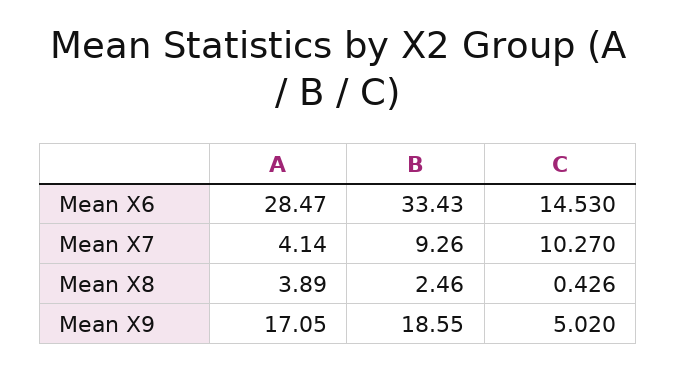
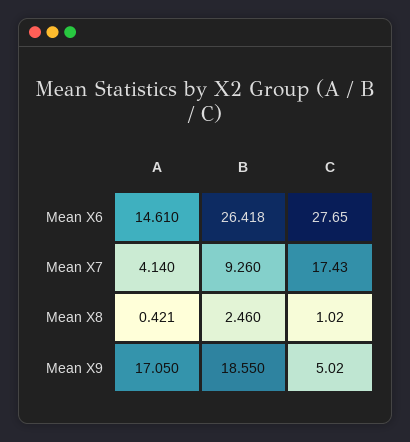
A, Mean X6: 28.47 -> 14.61
B, Mean X6: 33.43 -> 26.418
C, Mean X6: 14.53 -> 27.65
C, Mean X7: 10.27 -> 17.43
A, Mean X8: 3.89 -> 0.421
C, Mean X8: 0.426 -> 1.02

